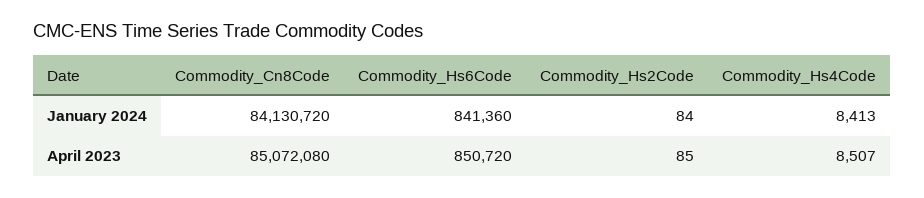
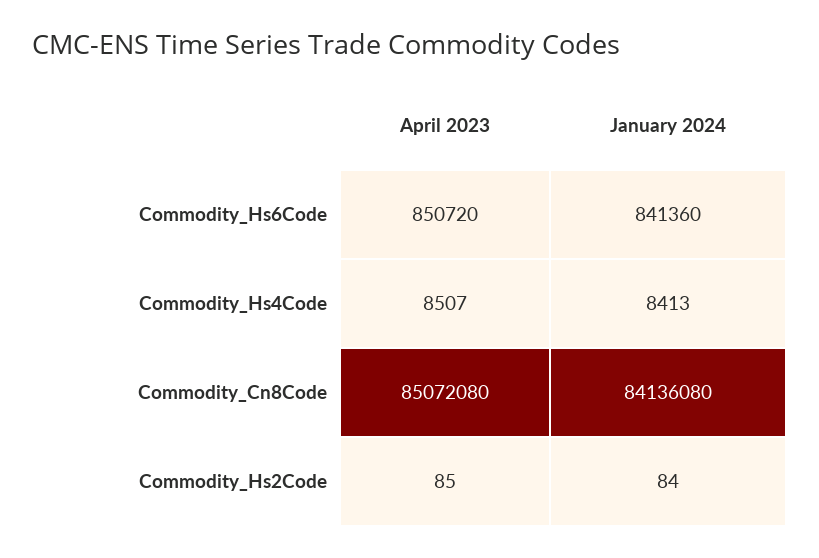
Commodity_Cn8Code, January 2024: 84130720 -> 84136080

